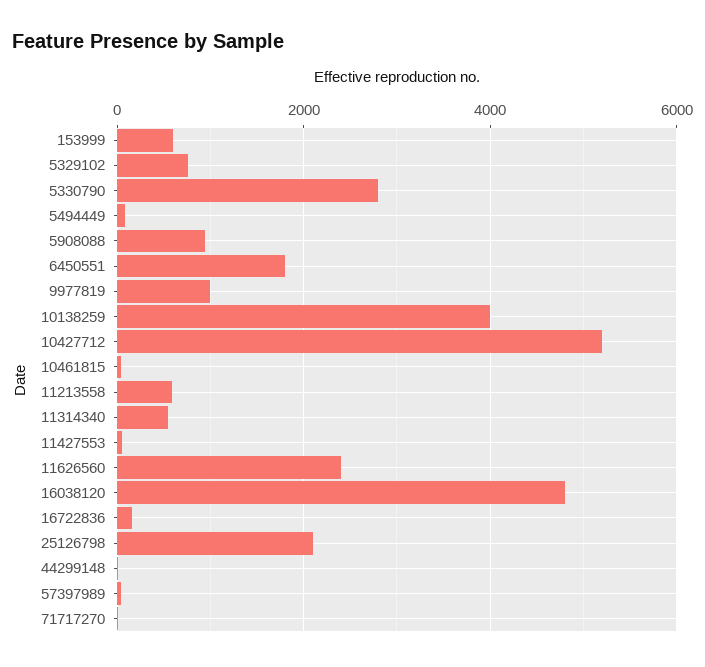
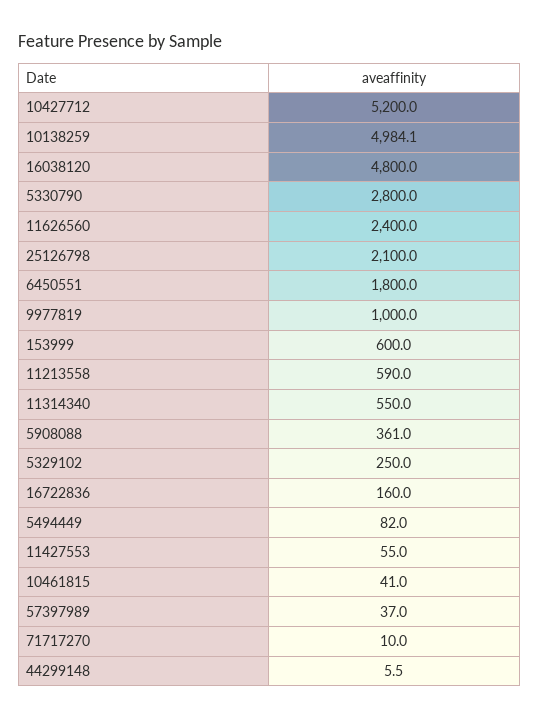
5329102: 800 -> 250
5908088: 1000 -> 361
10138259: 4000 -> 4984.1

